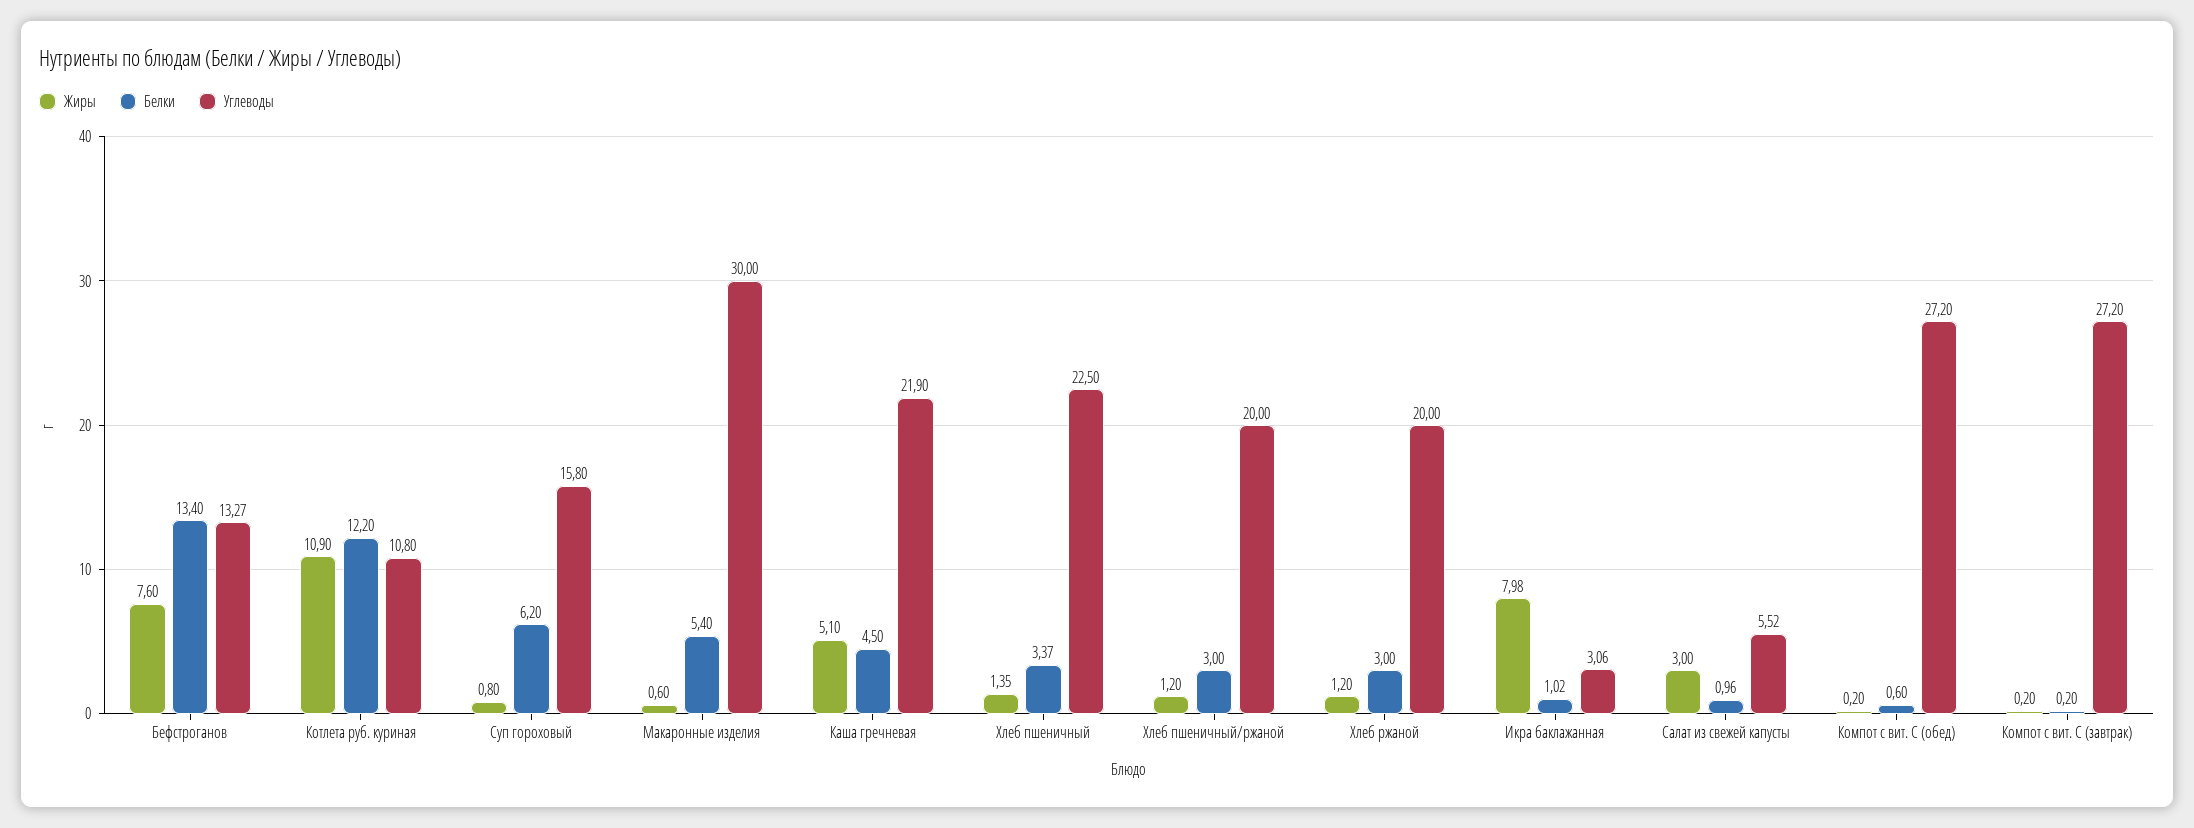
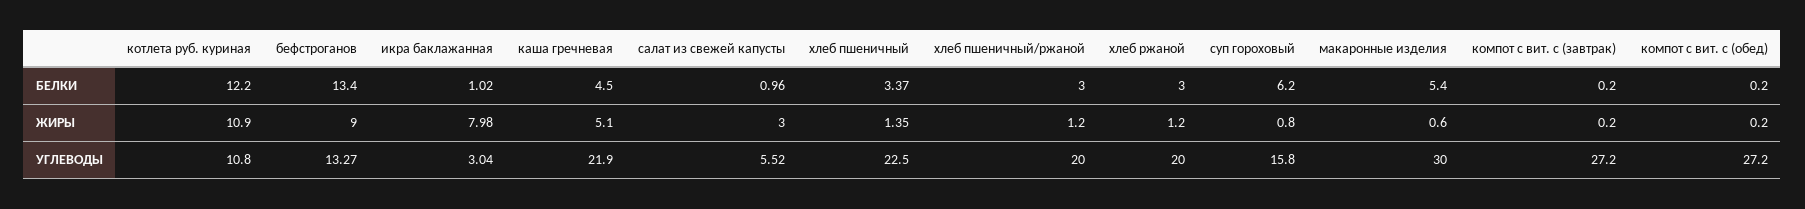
Жиры, Бефстроганов: 7.6 -> 9
Углеводы, Икра баклажанная: 3.06 -> 3.04
Белки, Компот с вит. С (обед): 0.6 -> 0.2

